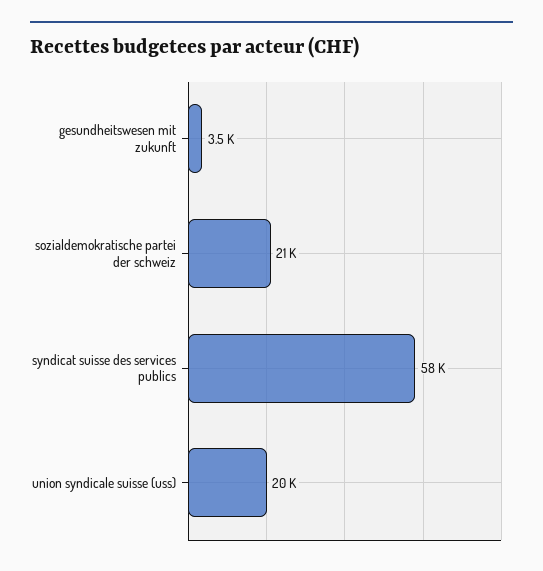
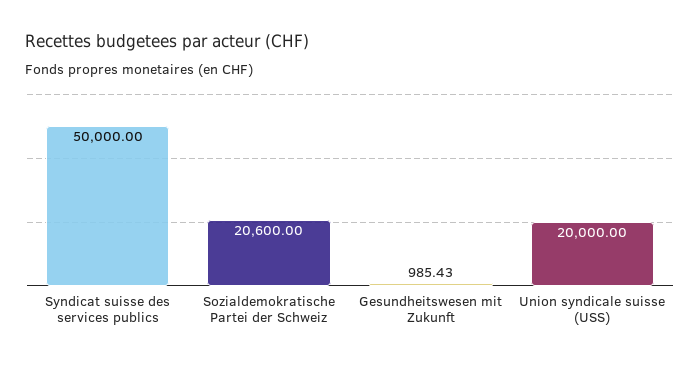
gesundheitswesen mit zukunft: 3500 -> 985.43
syndicat suisse des services publics: 58000 -> 50000

